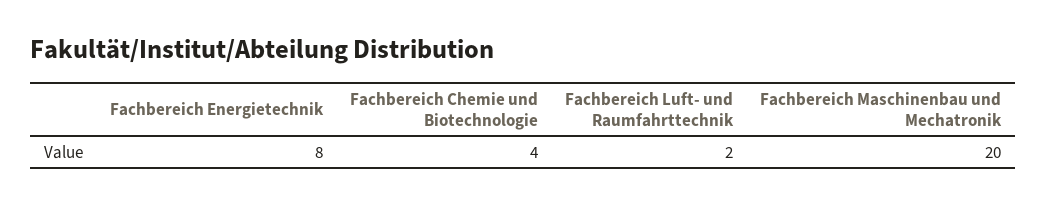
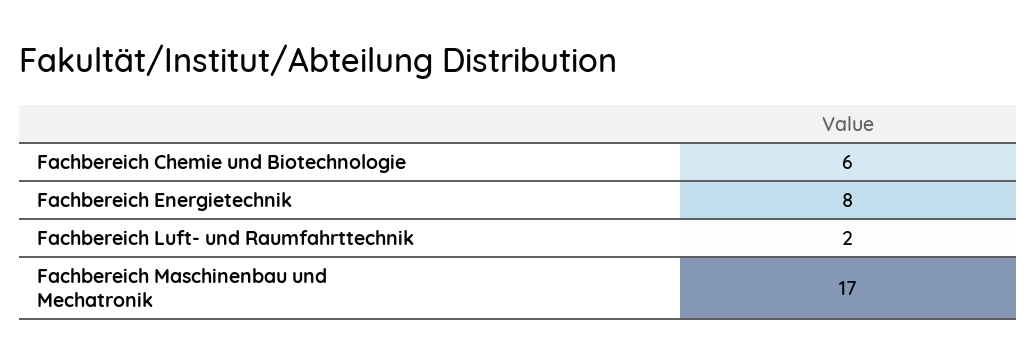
Fachbereich Chemie und Biotechnologie: 4 -> 6
Fachbereich Maschinenbau und Mechatronik: 20 -> 17

